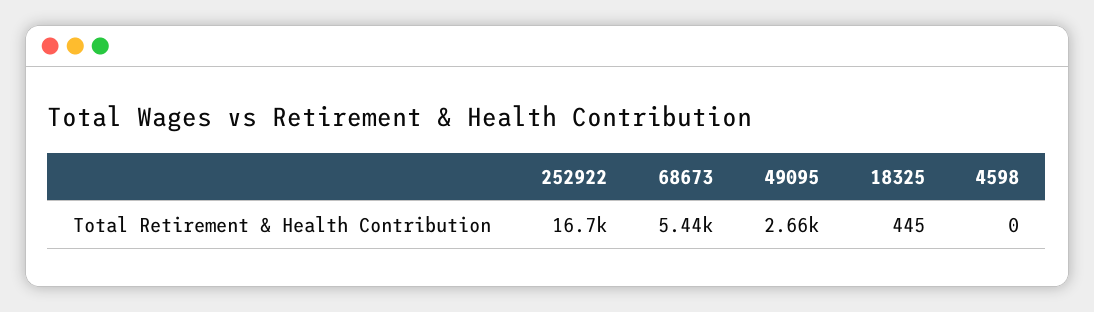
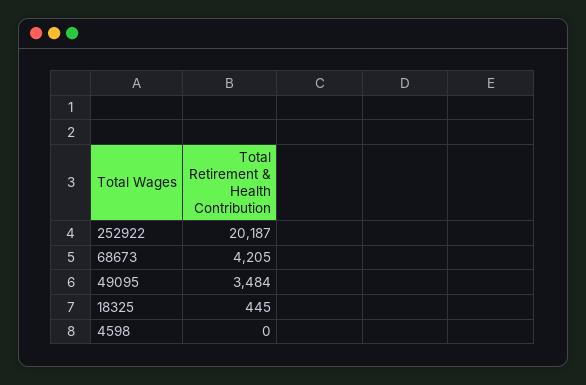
252922: 16700 -> 20187
68673: 5440 -> 4205
49095: 2660 -> 3484

